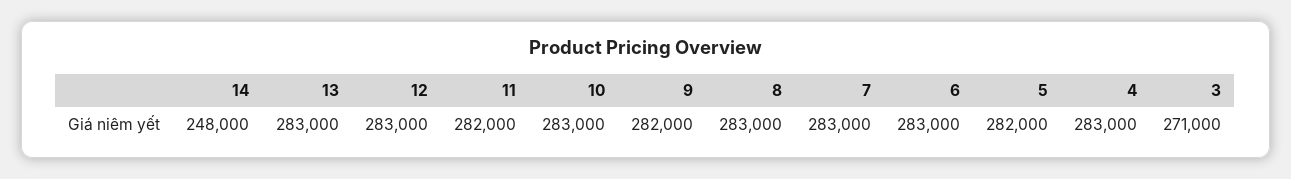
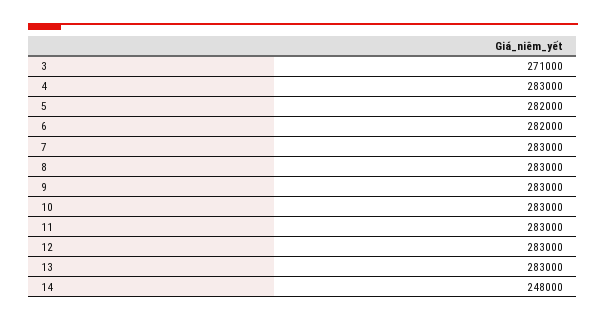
11: 282000 -> 283000
9: 282000 -> 283000
6: 283000 -> 282000

